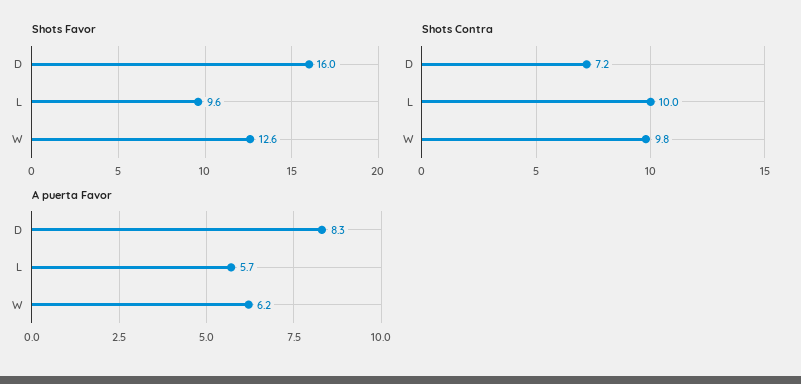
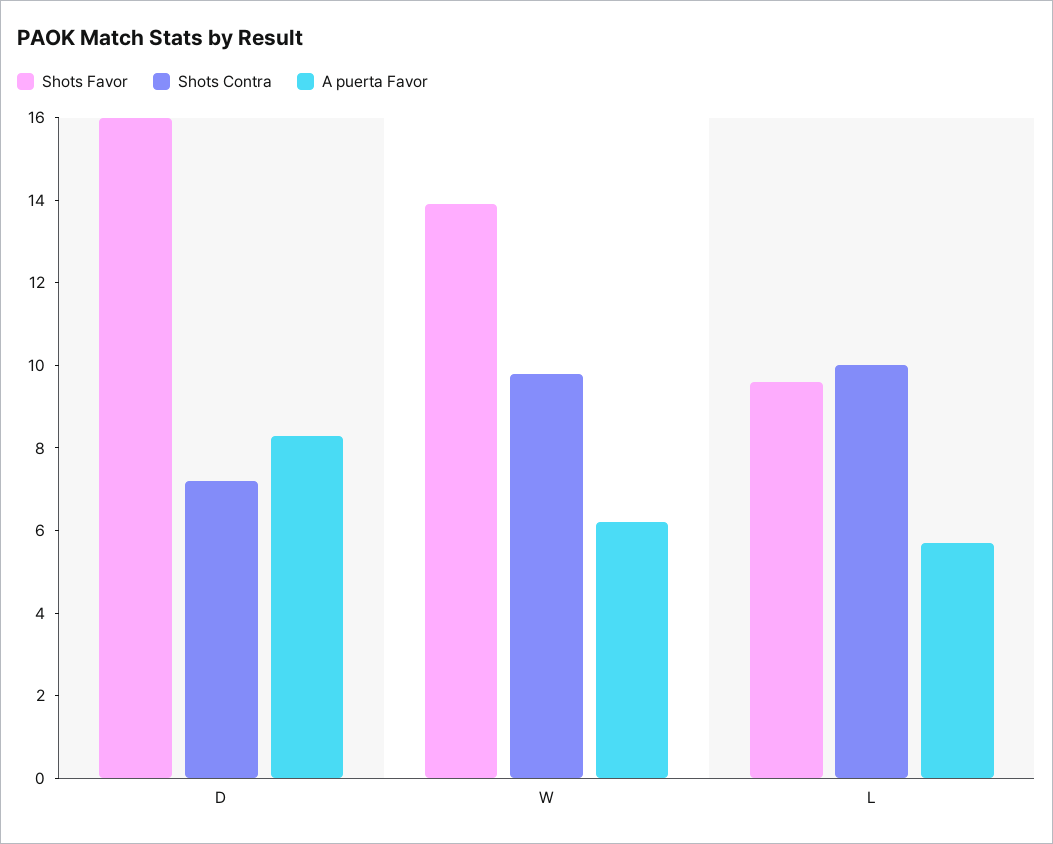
Shots Favor, W: 12.6 -> 14

